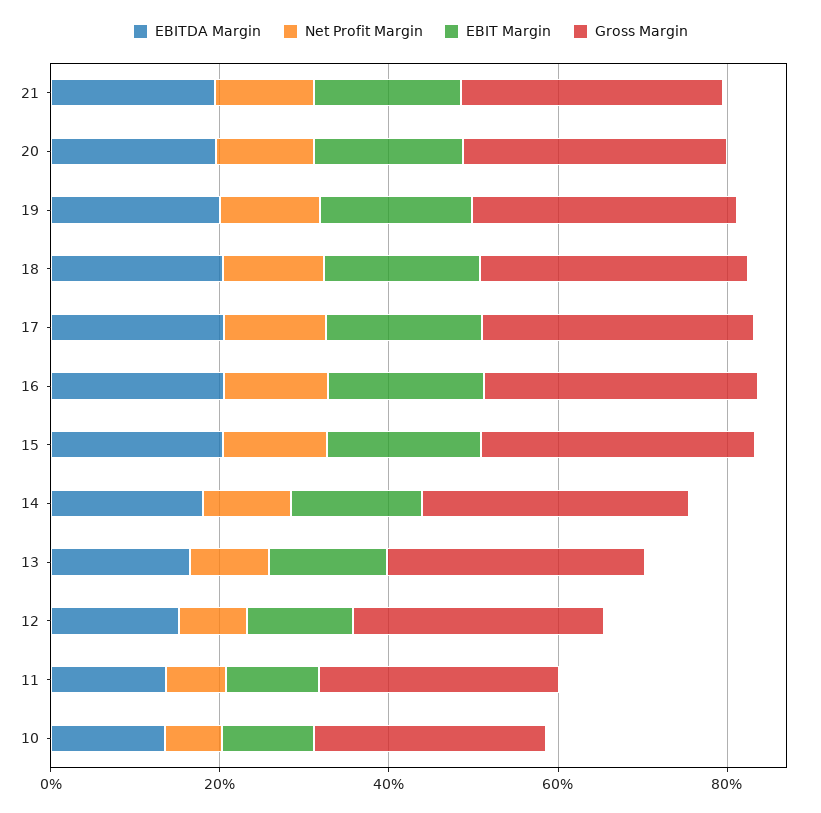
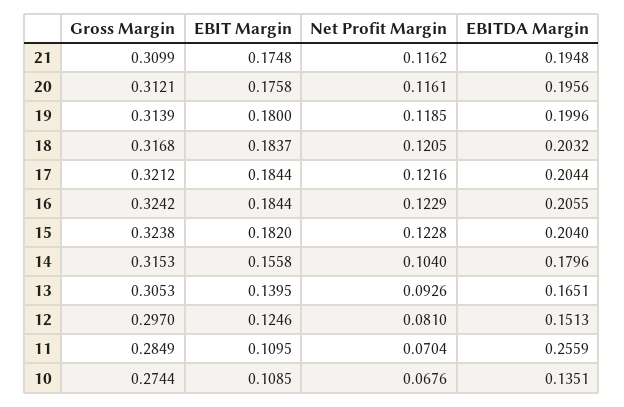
EBITDA Margin, 11: 0.15 -> 0.2559

